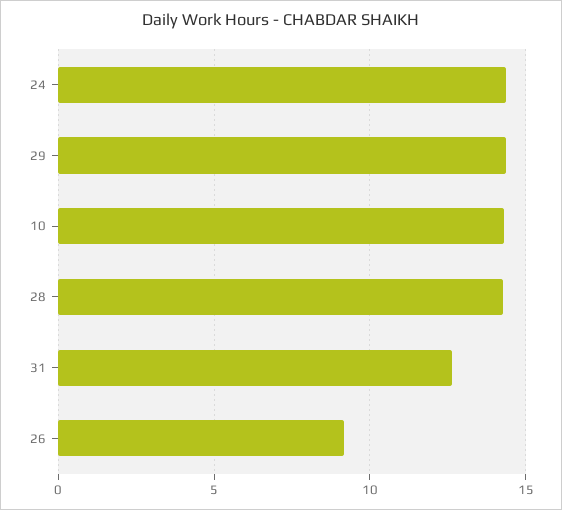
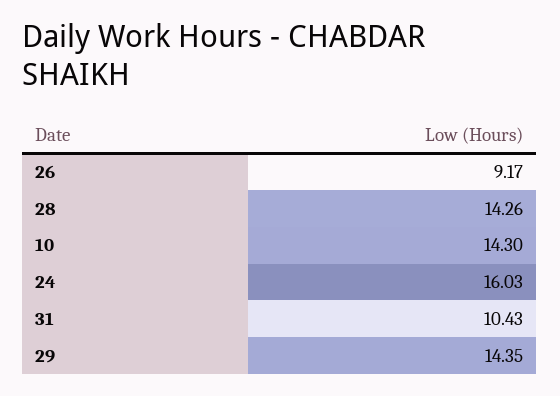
24: 14.5 -> 16.03
31: 12.5 -> 10.43

